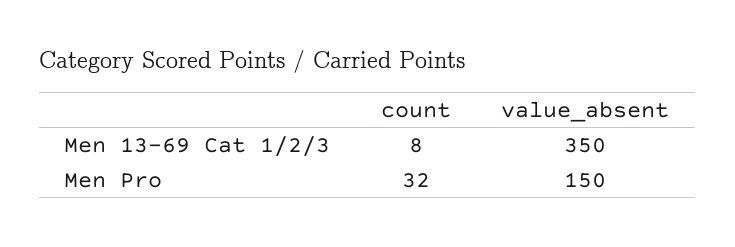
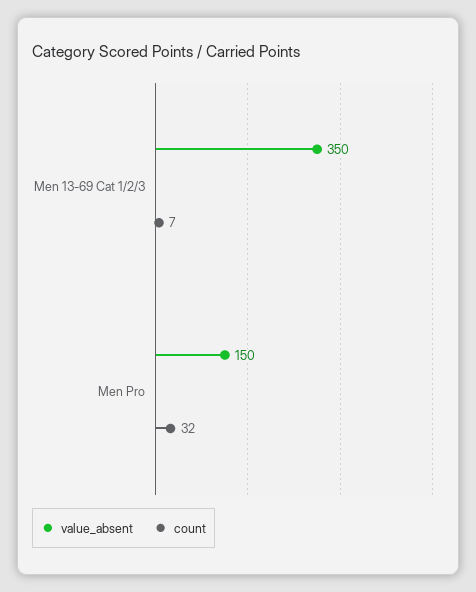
count, Men 13-69 Cat 1/2/3: 8 -> 7

